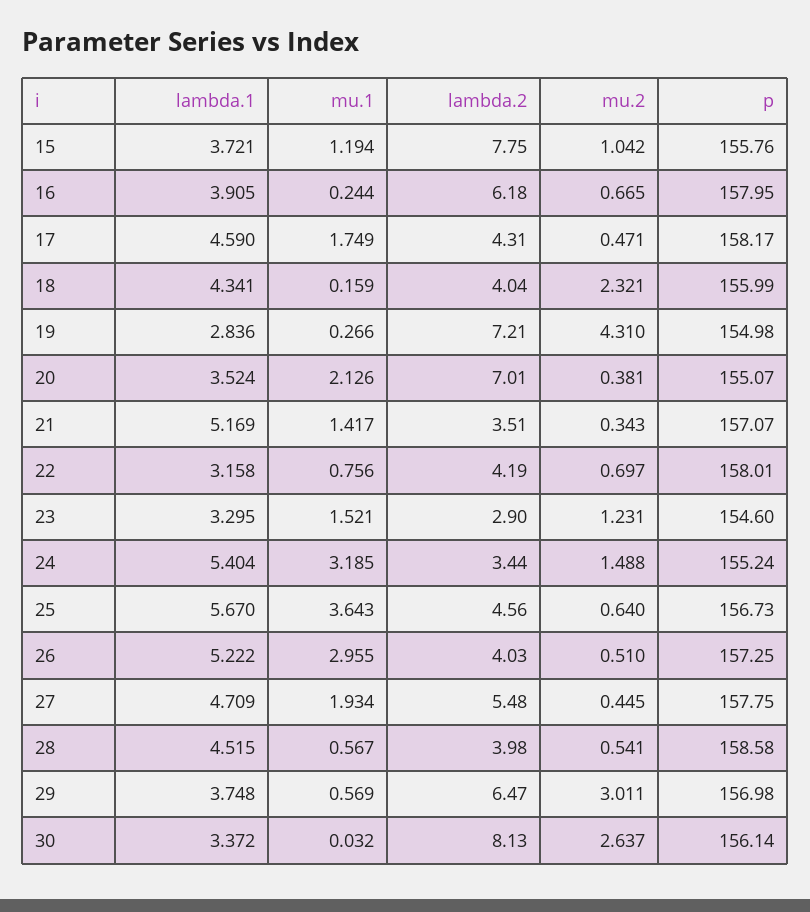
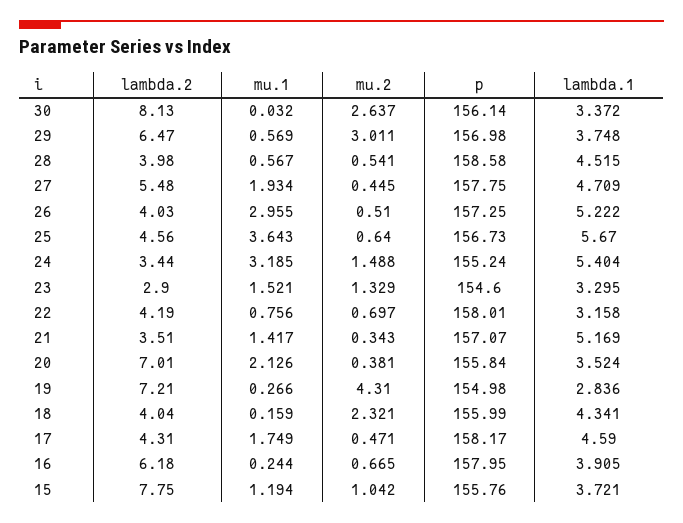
p, 20: 155.07 -> 155.84
mu.2, 23: 1.231 -> 1.329

